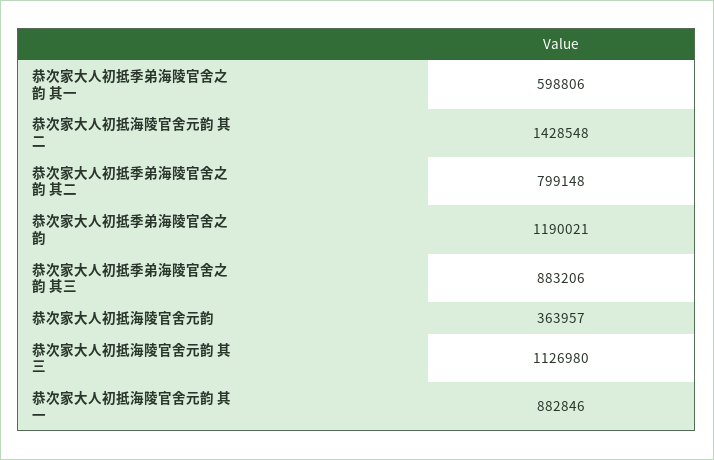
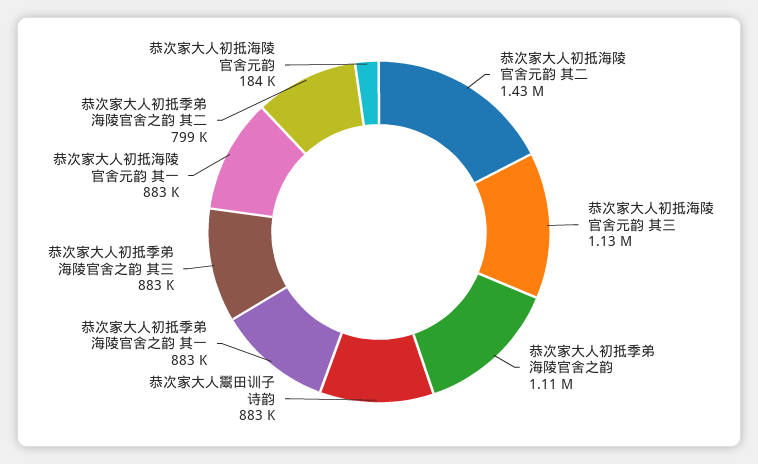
恭次家大人初抵季弟海陵官舍之韵 其一: 598806 -> 883000
恭次家大人初抵季弟海陵官舍之韵: 1190021 -> 1110000
恭次家大人初抵海陵官舍元韵: 363957 -> 184000
恭次家大人鬻田训子诗韵: none -> 883000

